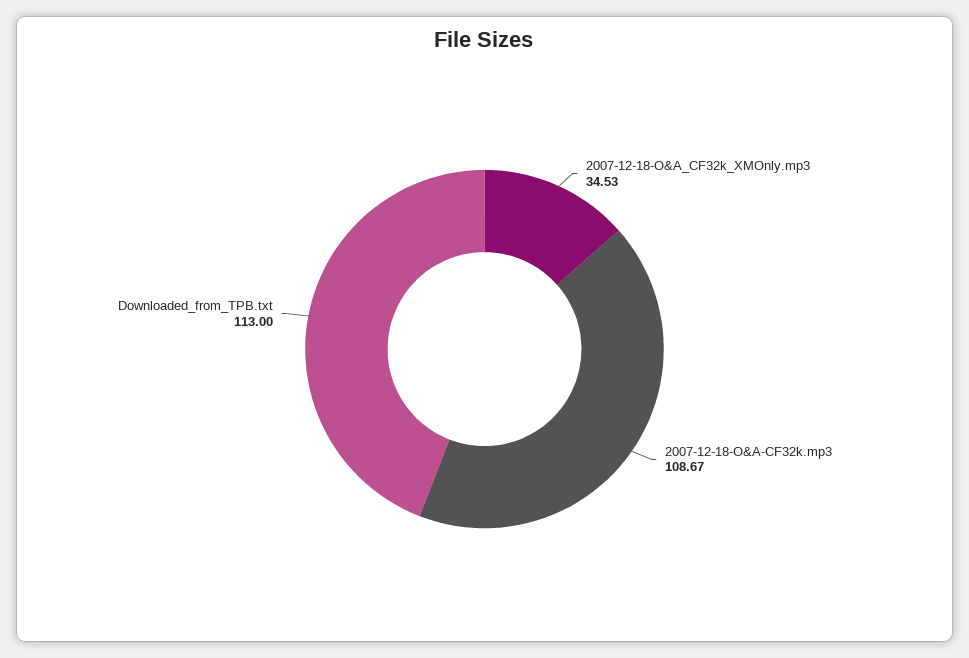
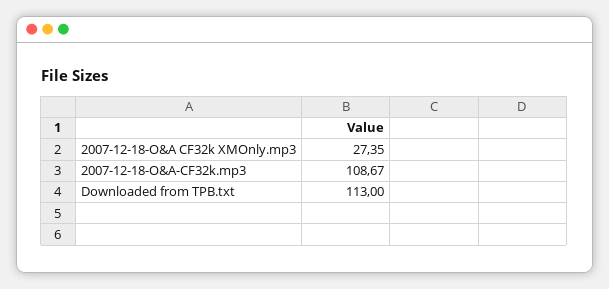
2007-12-18-O&A_CF32k_XMOnly.mp3: 34.53 -> 27.35

